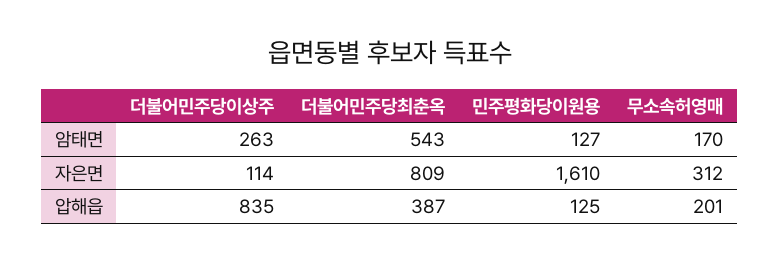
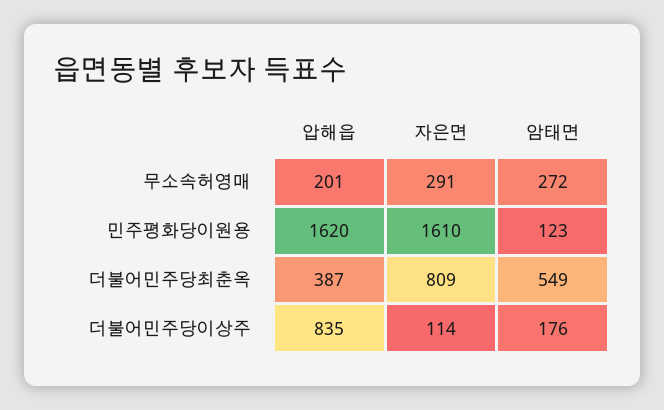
더불어민주당이상주, 암태면: 263 -> 176
더불어민주당최춘옥, 암태면: 543 -> 549
민주평화당이원용, 암태면: 127 -> 123
무소속허영매, 암태면: 170 -> 272
무소속허영매, 자은면: 312 -> 291
민주평화당이원용, 압해읍: 125 -> 1620

